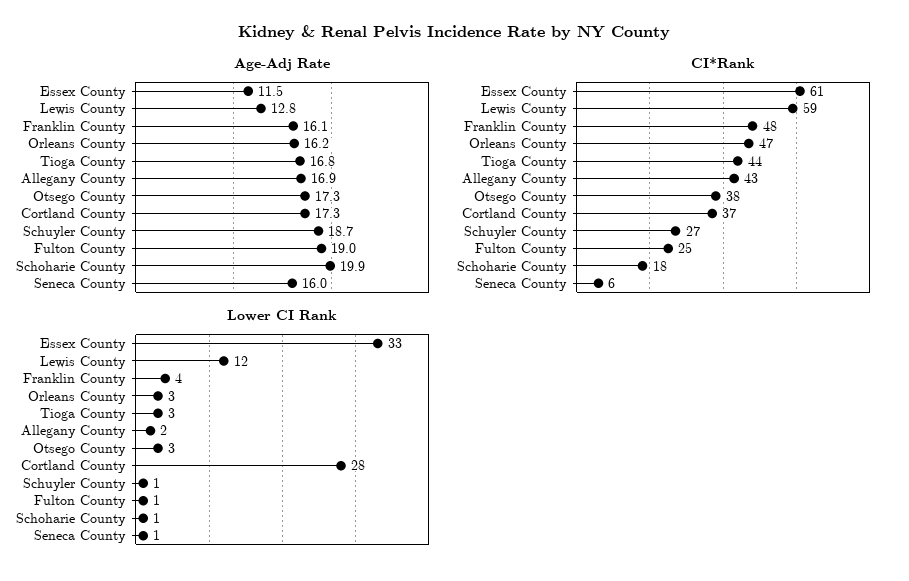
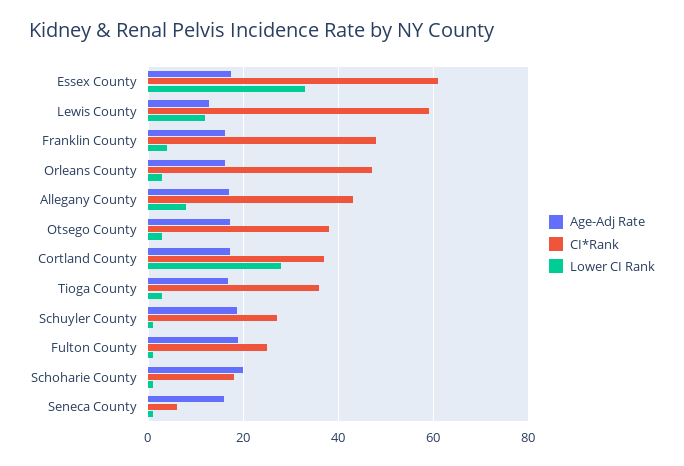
Age-Adj Rate, Essex County: 11.5 -> 18
CI*Rank, Tioga County: 44 -> 36
Lower CI Rank, Allegany County: 2 -> 8

